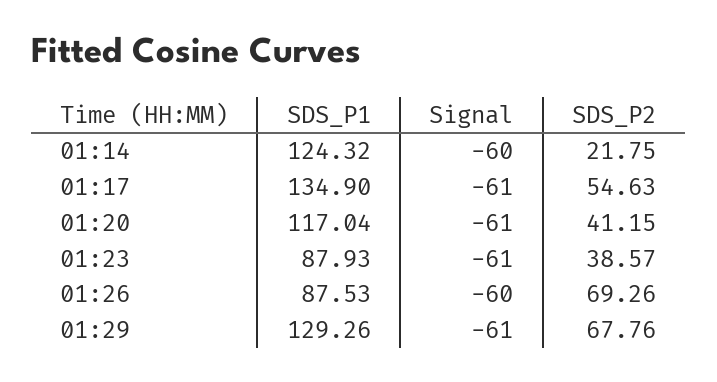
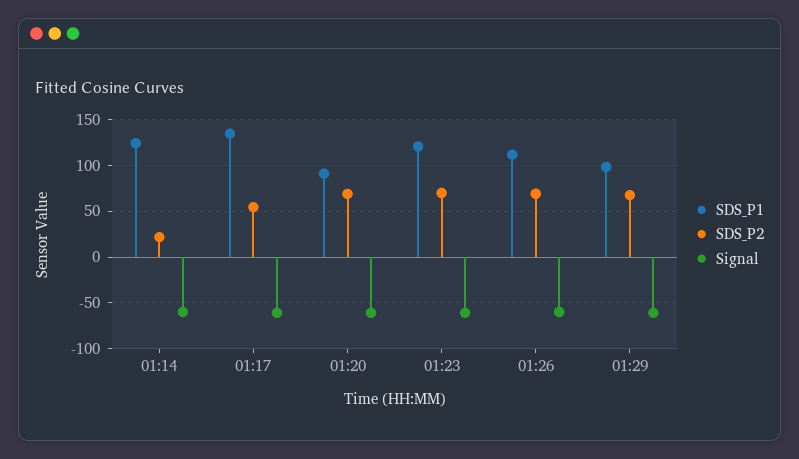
SDS_P1, 01:20: 117.04 -> 90
SDS_P2, 01:20: 41.15 -> 70
SDS_P1, 01:23: 87.93 -> 120
SDS_P2, 01:23: 38.57 -> 70
SDS_P1, 01:26: 87.53 -> 110
SDS_P1, 01:29: 129.26 -> 100

